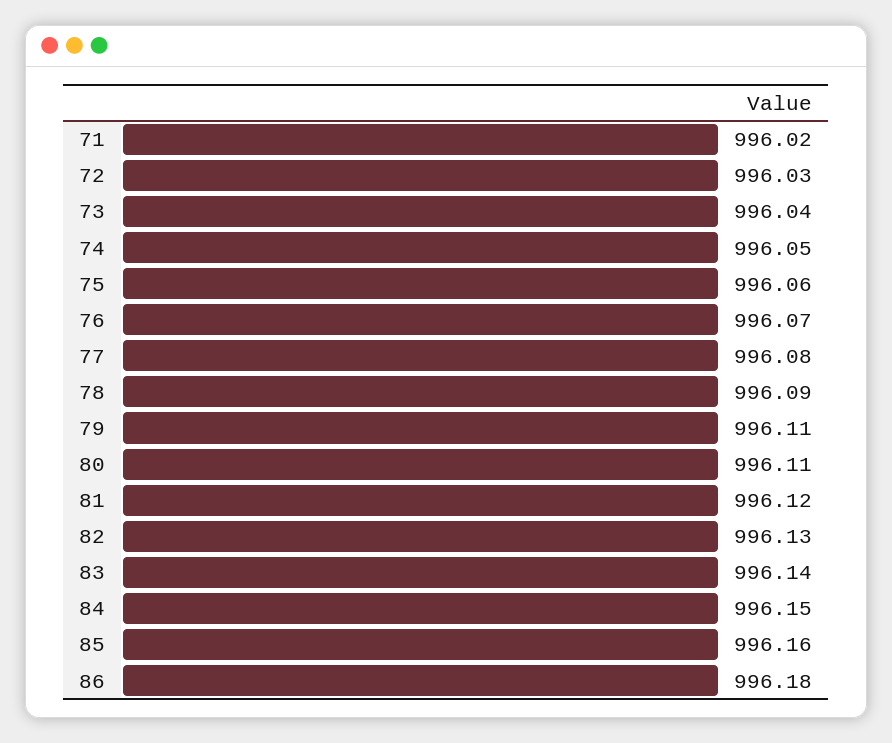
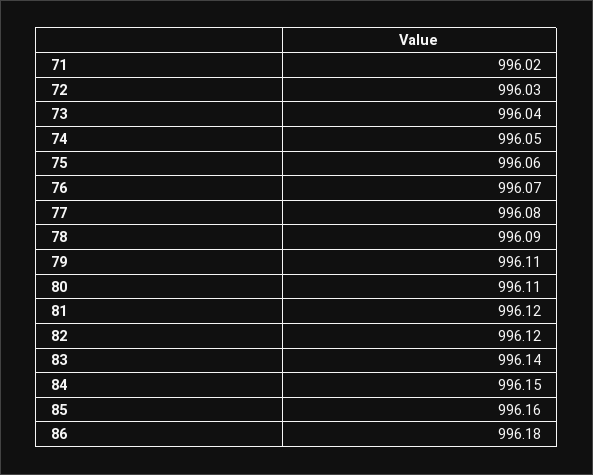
82: 996.13 -> 996.12

